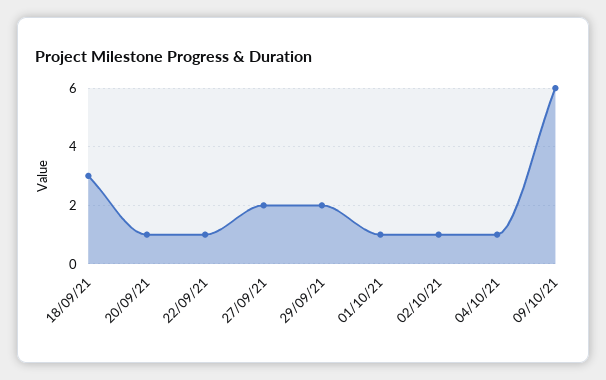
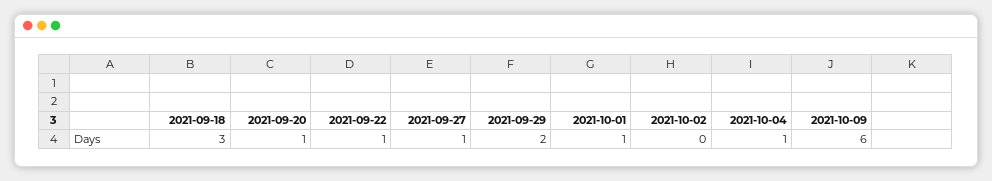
27/09/21: 2 -> 1
02/10/21: 1 -> 0

